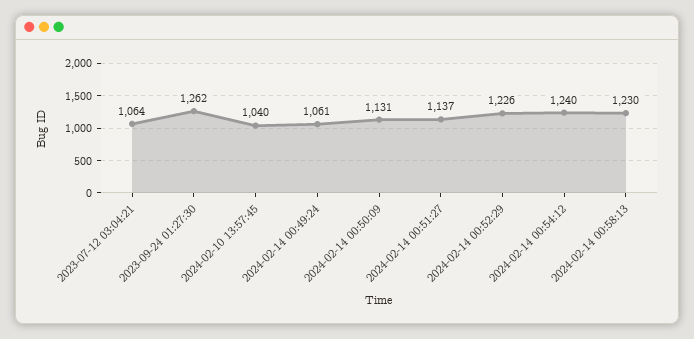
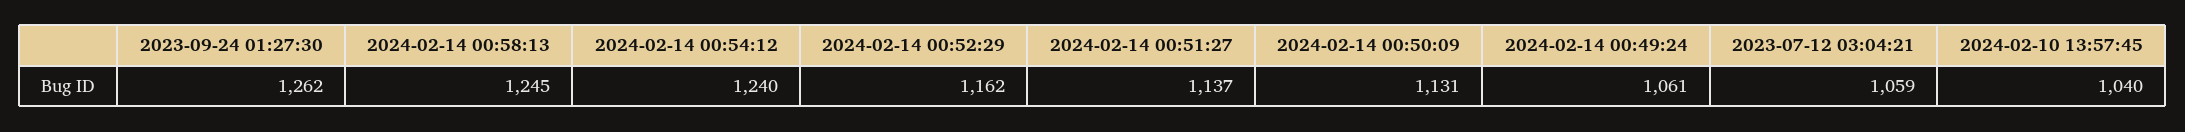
2023-07-12 03:04:21: 1064 -> 1059
2024-02-14 00:52:29: 1226 -> 1162
2024-02-14 00:58:13: 1230 -> 1245

